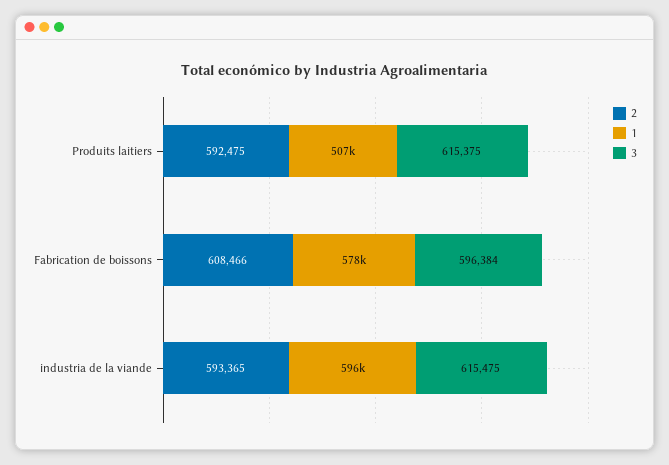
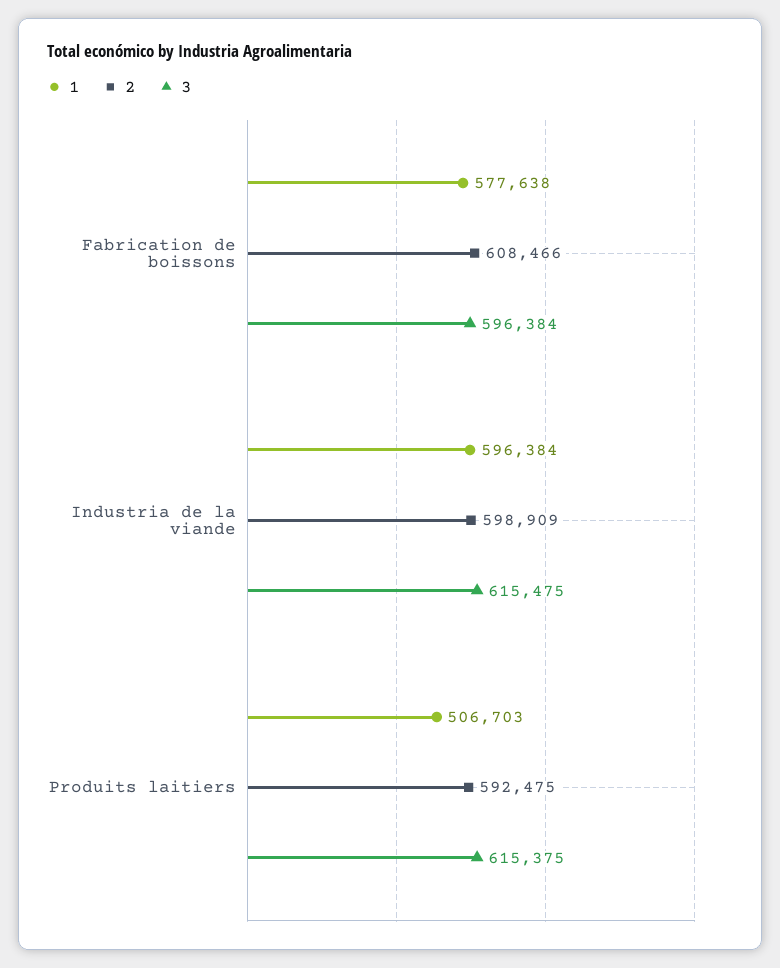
2, industria de la viande: 593365 -> 598909

